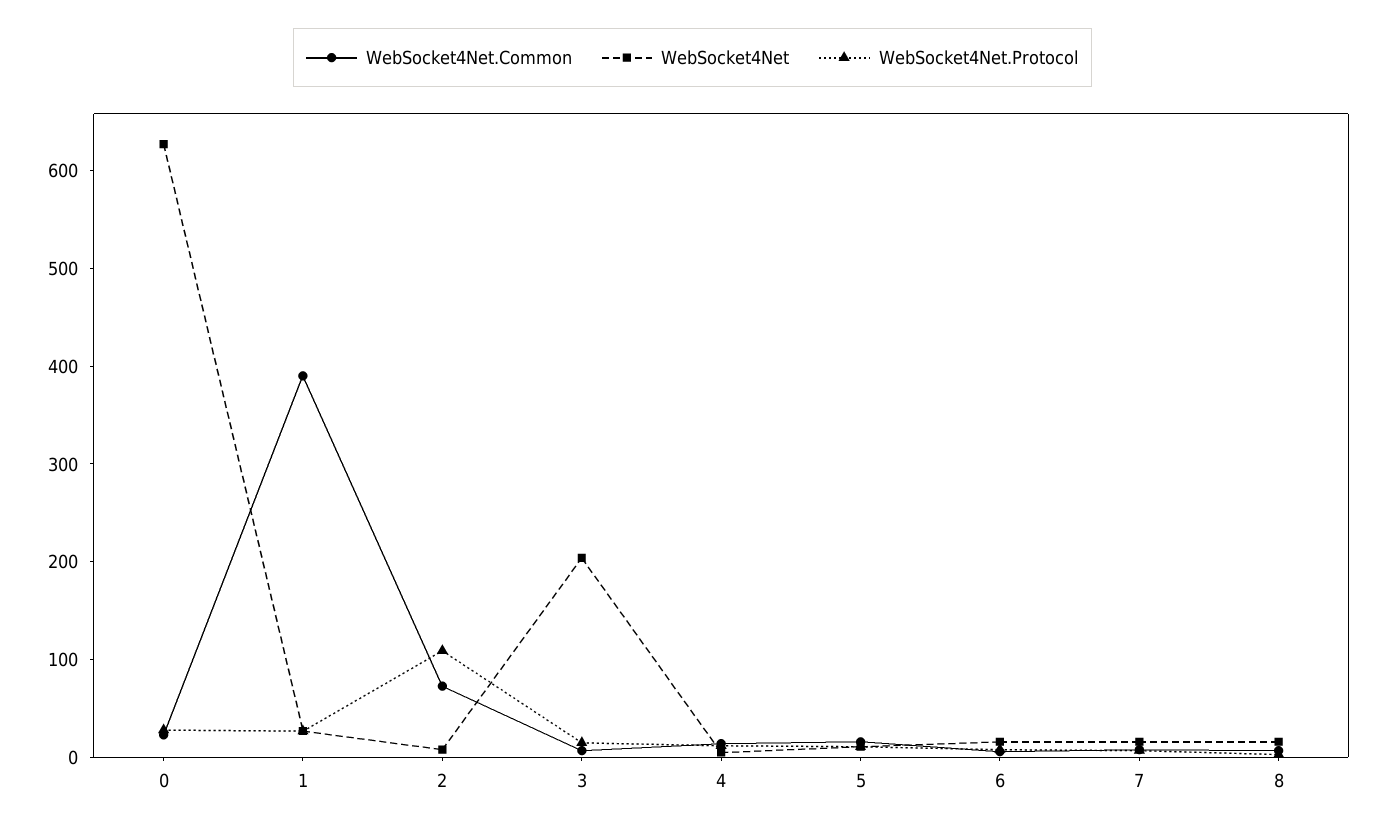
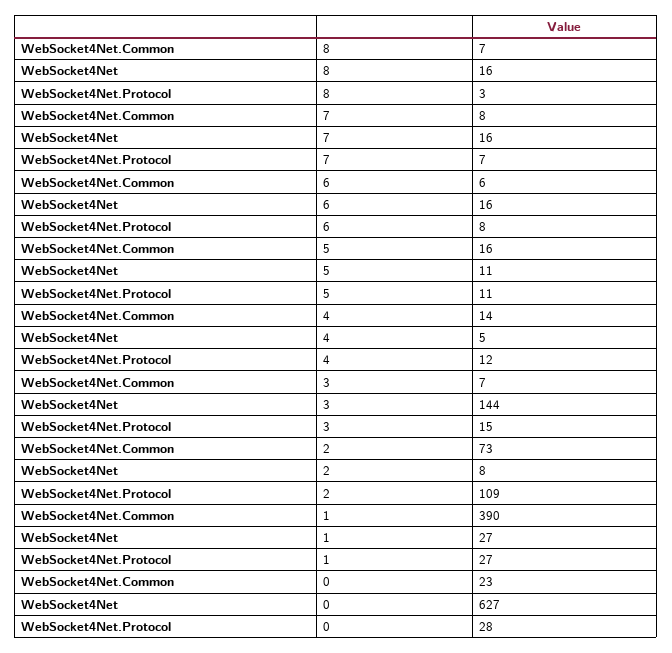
WebSocket4Net, 3: 200 -> 144

